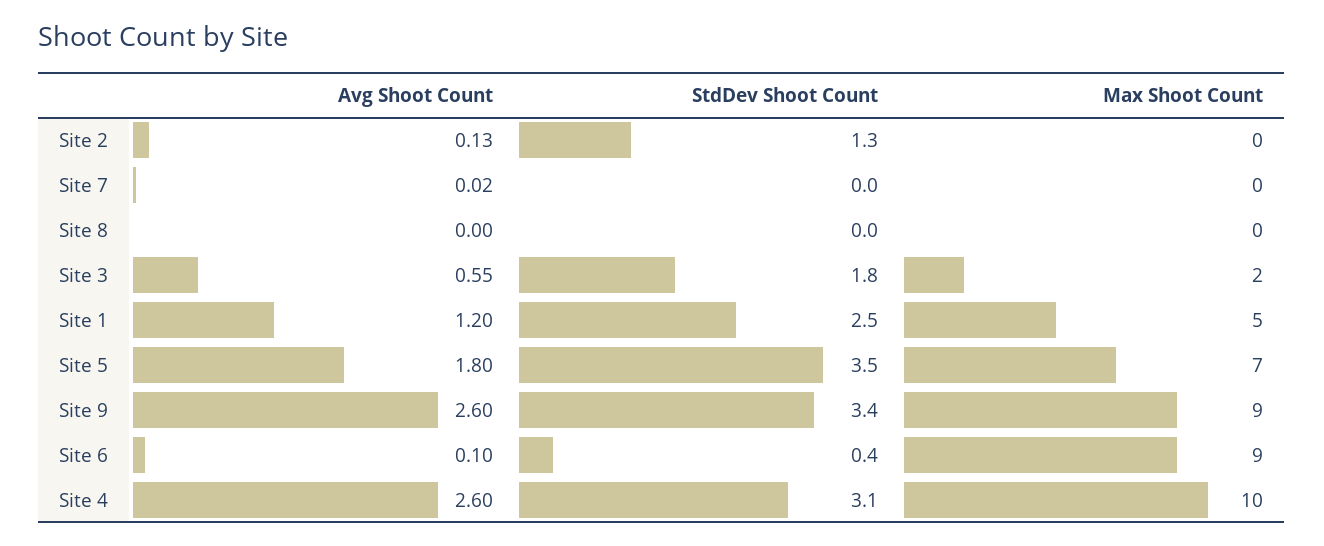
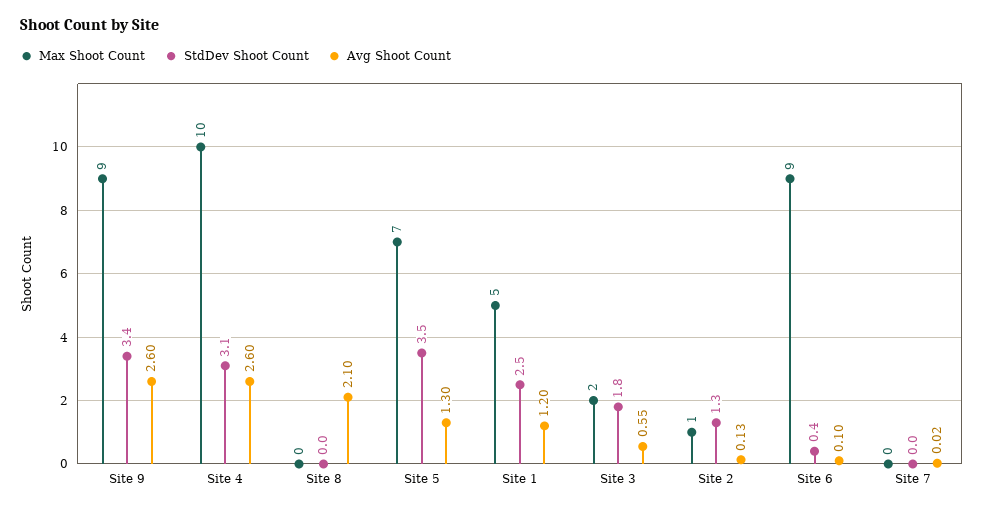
Max Shoot Count, Site 2: 0 -> 1
Avg Shoot Count, Site 8: 0 -> 2.1
Avg Shoot Count, Site 5: 1.8 -> 1.3

